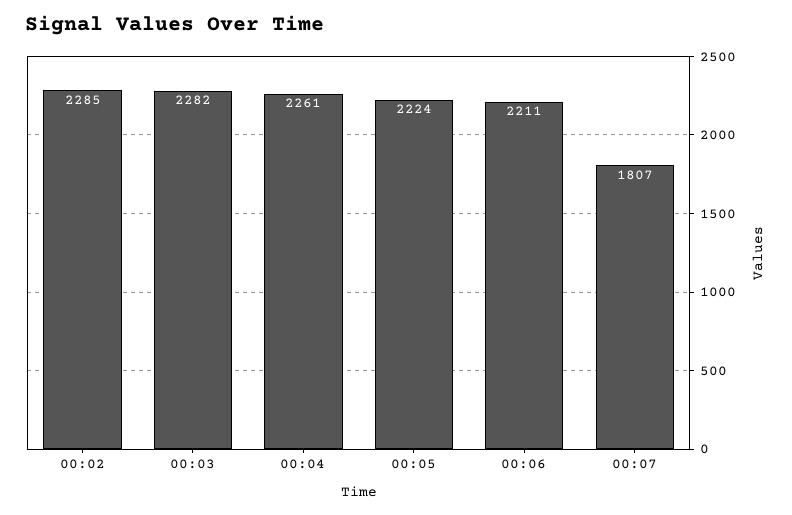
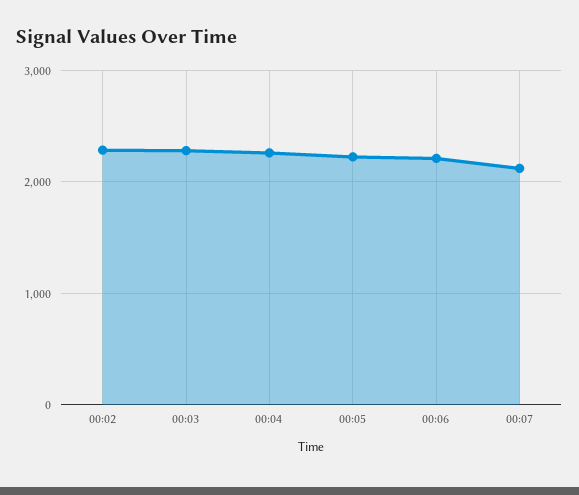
00:07: 1807 -> 2100

